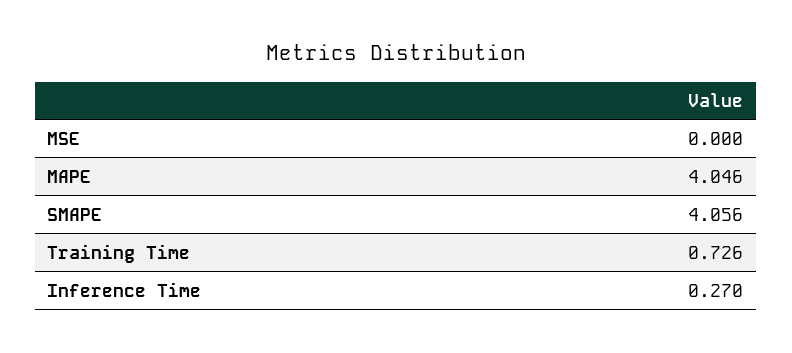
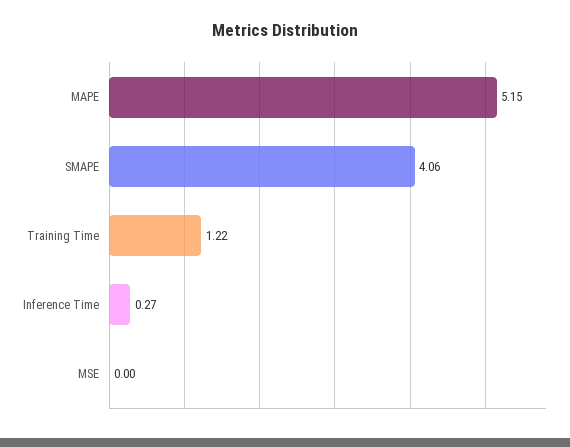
MAPE: 4.046 -> 5.15
Training Time: 0.726 -> 1.22

